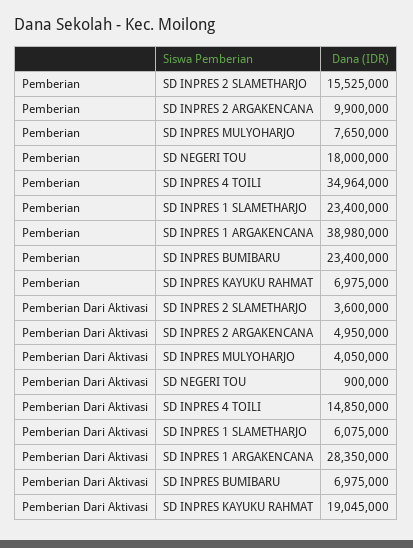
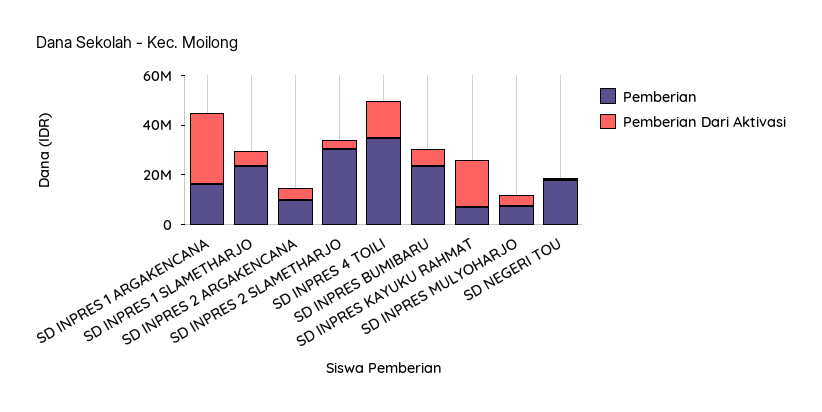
Pemberian, SD INPRES 2 SLAMETHARJO: 15525000 -> 30000000
Pemberian, SD INPRES 1 ARGAKENCANA: 38980000 -> 15000000

